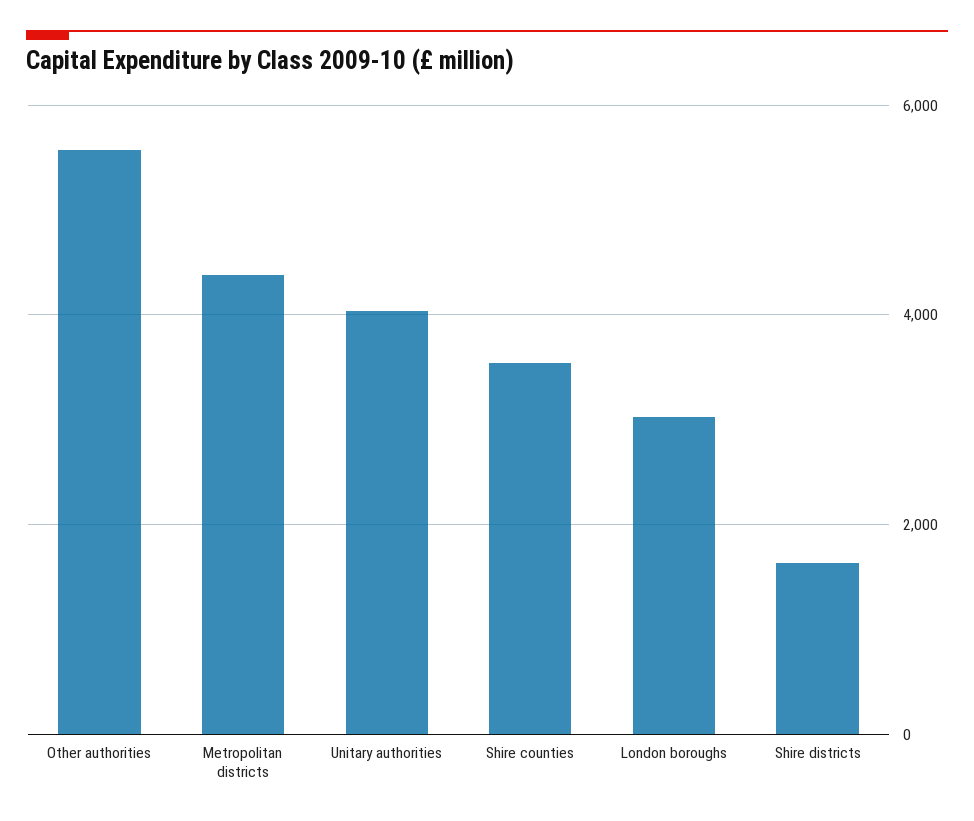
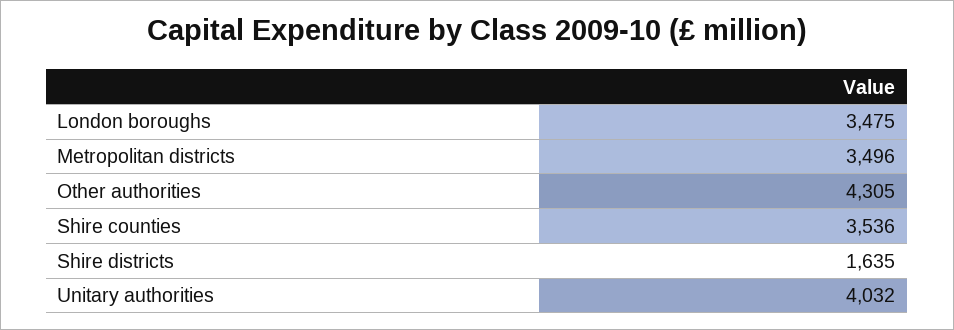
Other authorities: 5600 -> 4305
Metropolitan districts: 4400 -> 3496
London boroughs: 3000 -> 3475

